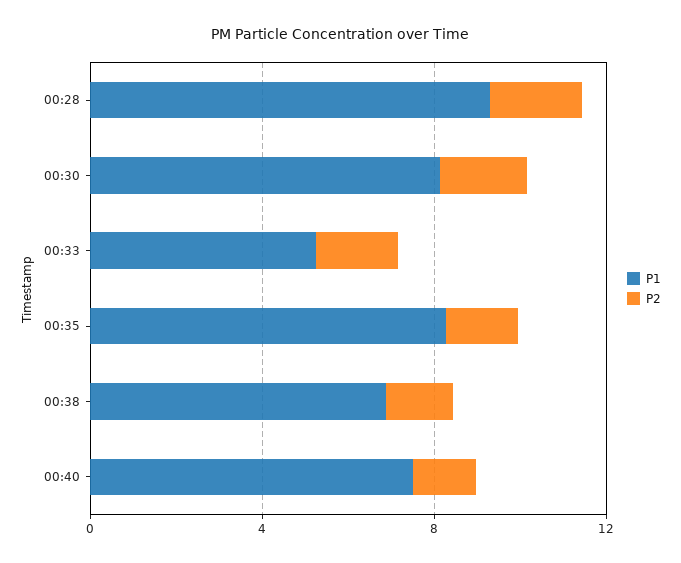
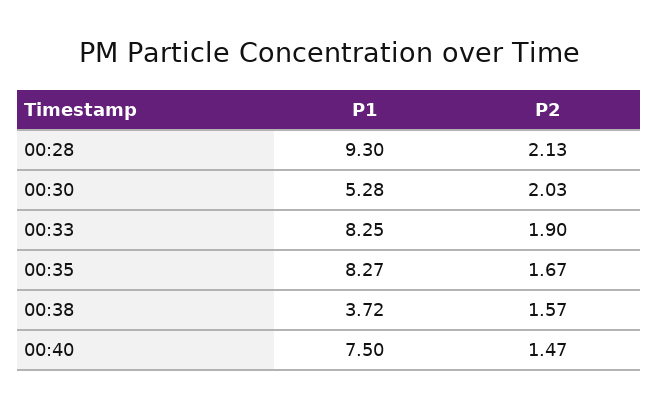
P1, 00:30: 8 -> 5.28
P1, 00:33: 5 -> 8.25
P1, 00:38: 7 -> 3.72

